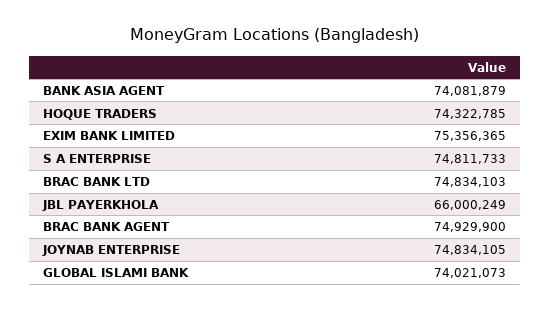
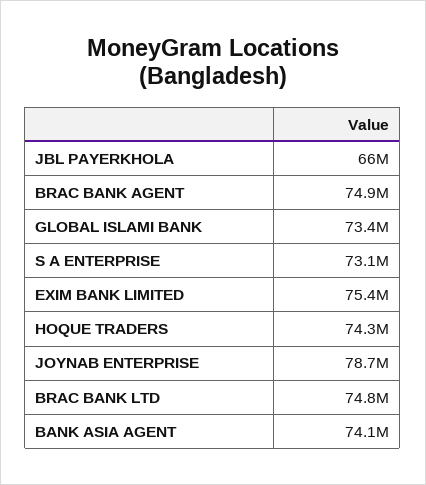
S A ENTERPRISE: 74811733 -> 73100000
JOYNAB ENTERPRISE: 74834105 -> 78700000
GLOBAL ISLAMI BANK: 74021073 -> 73400000

